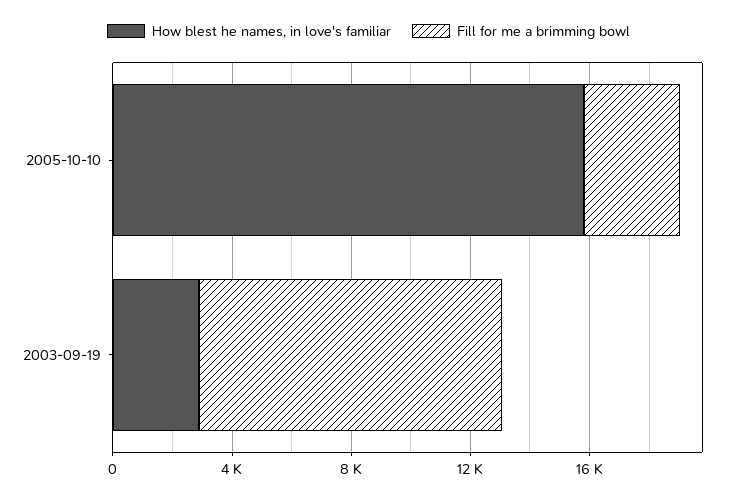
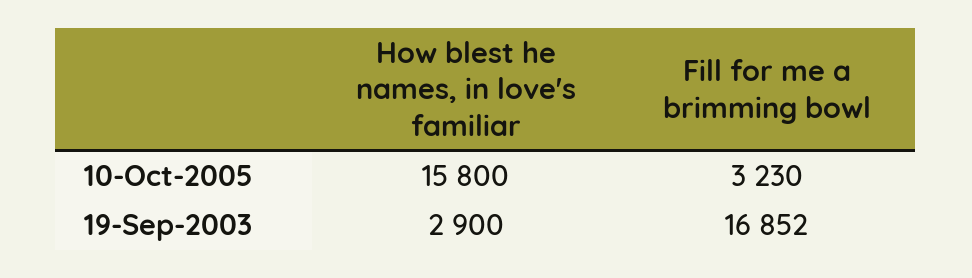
Fill for me a brimming bowl, 2003-09-19: 10000 -> 16852

